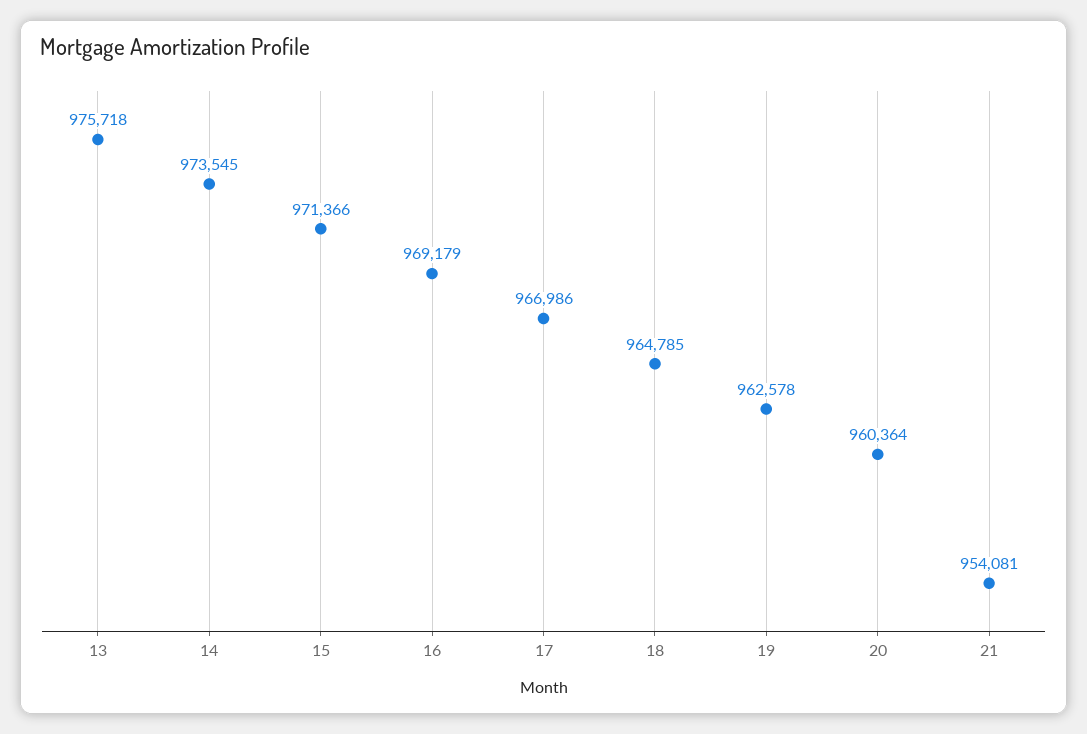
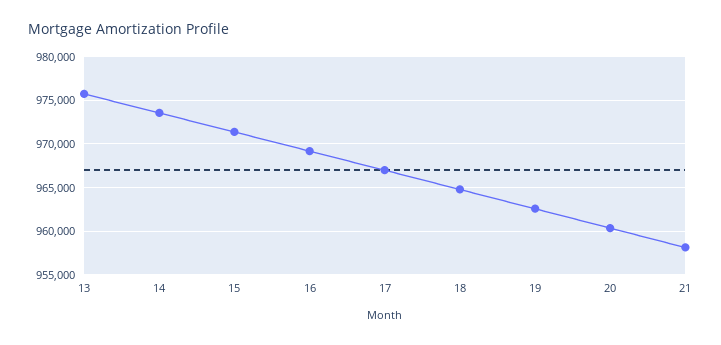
21: 954081 -> 958000

